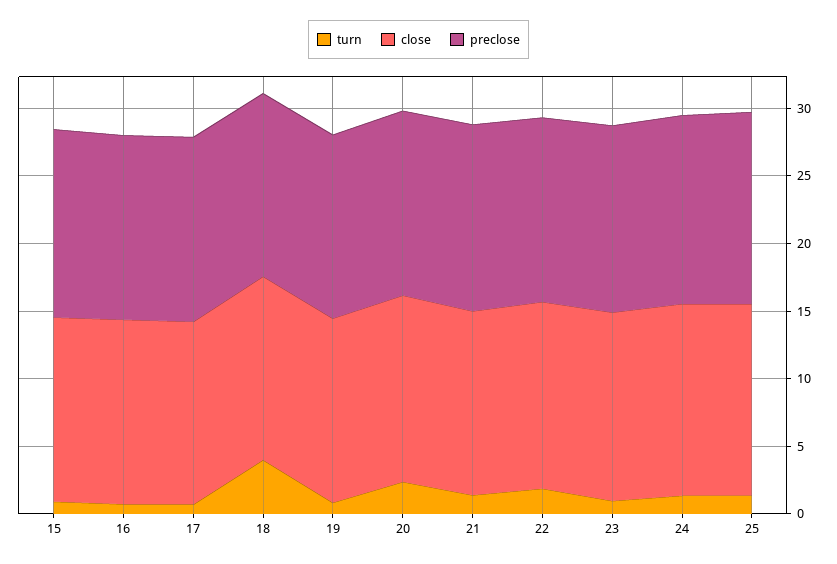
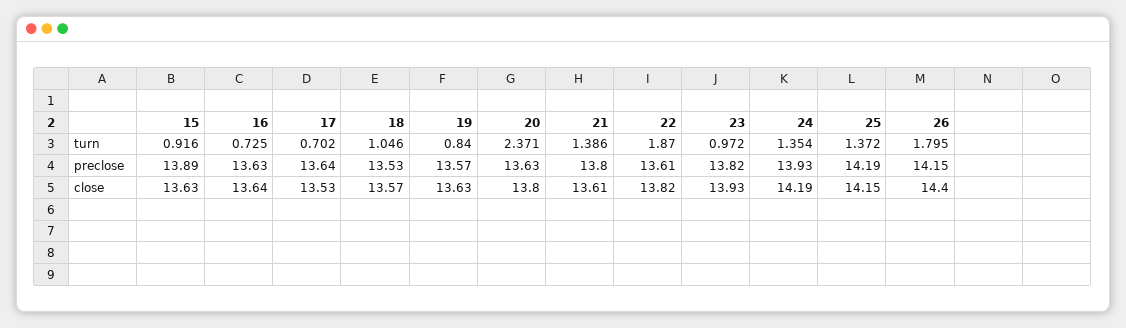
turn, 18: 4 -> 1.046
turn, 26: none -> 1.795
preclose, 26: none -> 14.15
close, 26: none -> 14.4

